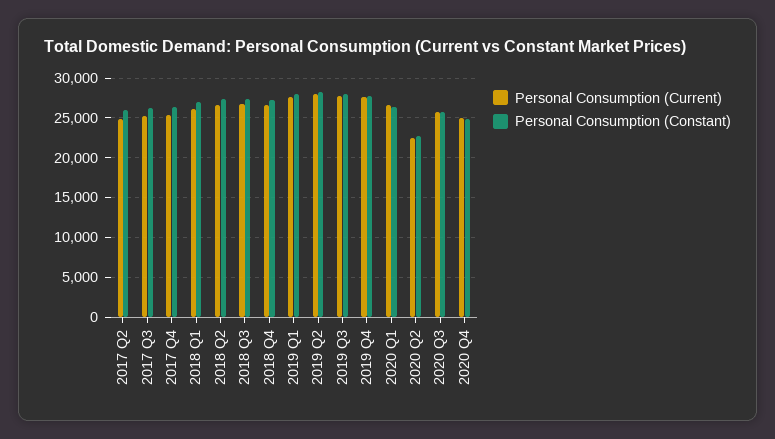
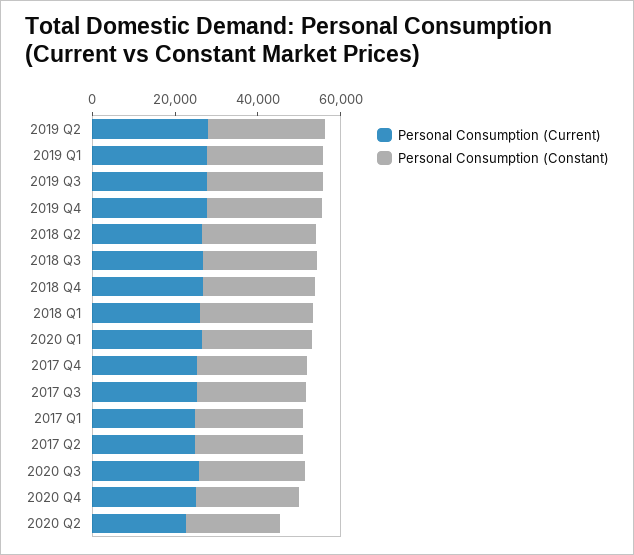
Personal Consumption (Current), 2017 Q1: none -> 25000
Personal Consumption (Constant), 2017 Q1: none -> 25000

